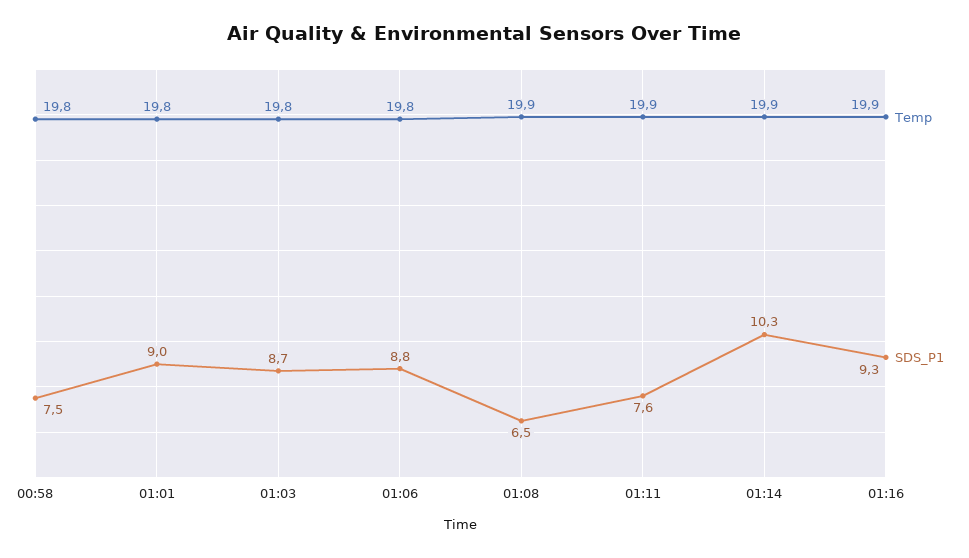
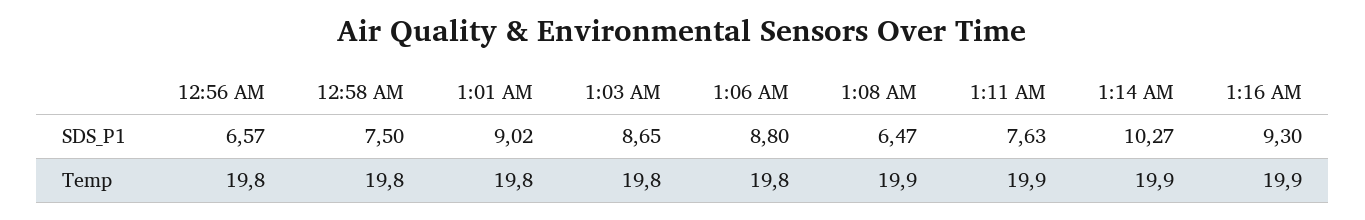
SDS_P1, 12:56 AM: none -> 6.57
Temp, 12:56 AM: none -> 19.8

